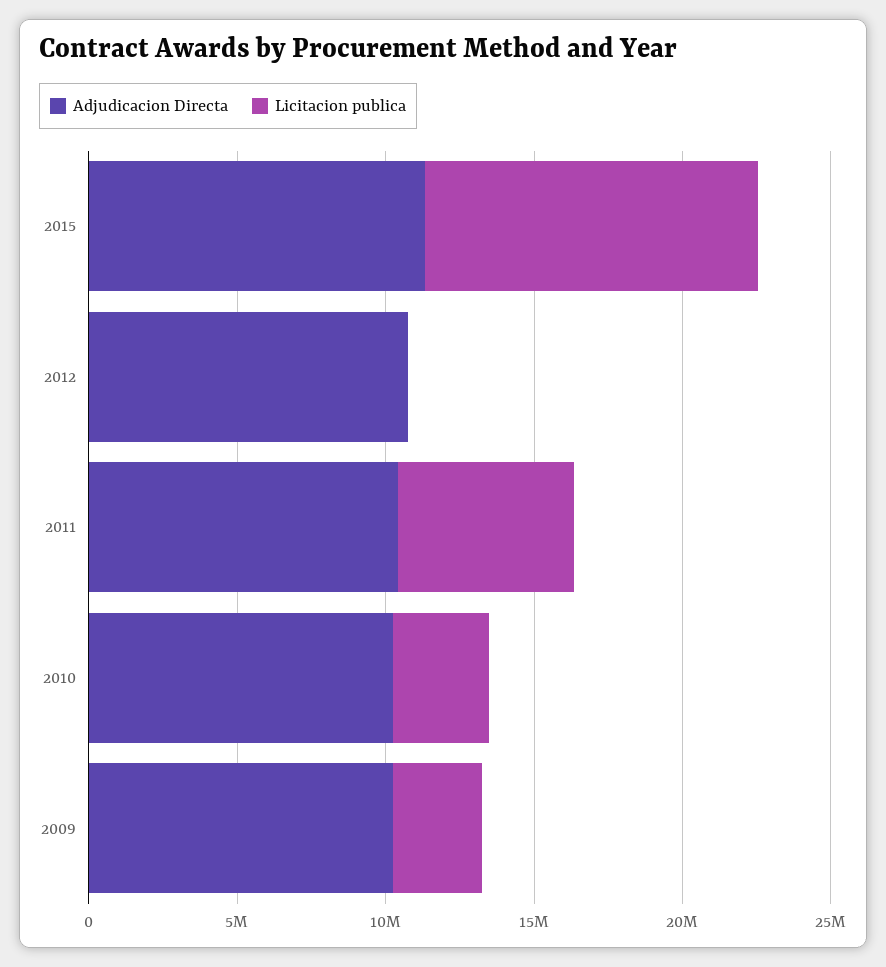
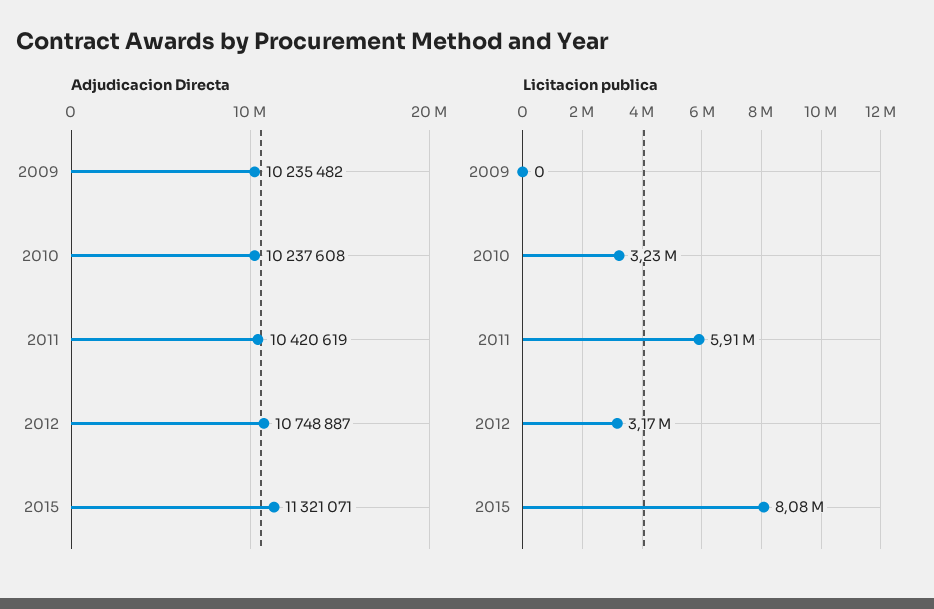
Licitacion publica, 2015: 11000000 -> 8080000
Licitacion publica, 2012: 0 -> 3170000
Licitacion publica, 2009: 3000000 -> 0

